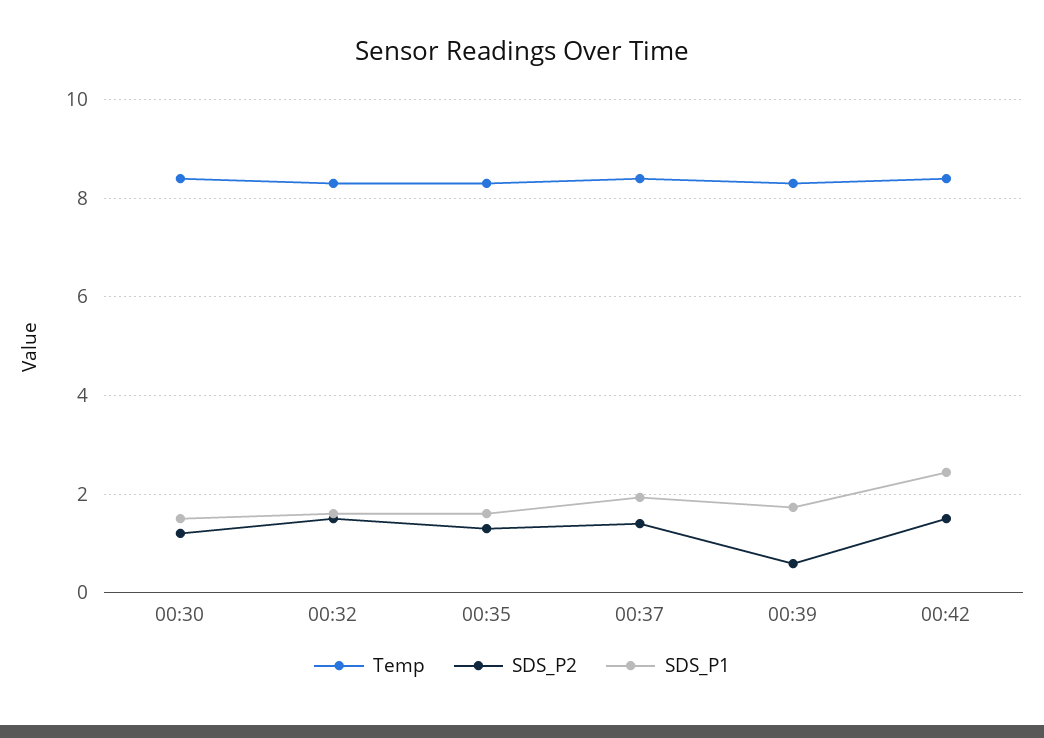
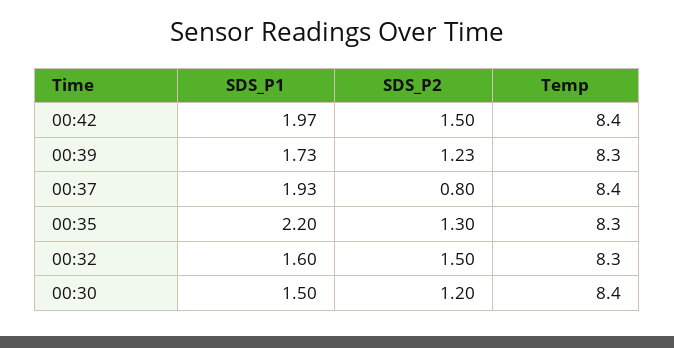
SDS_P1, 00:35: 1.6 -> 2.2
SDS_P2, 00:37: 1.4 -> 0.8
SDS_P2, 00:39: 0.6 -> 1.23
SDS_P1, 00:42: 2.4 -> 1.97

